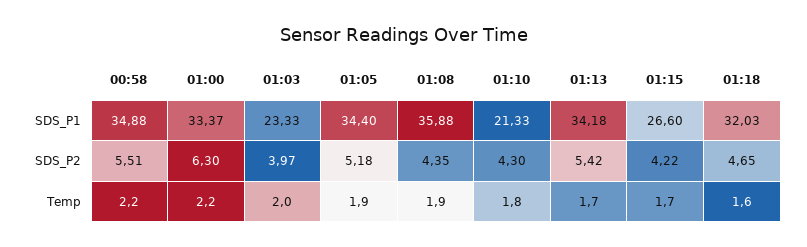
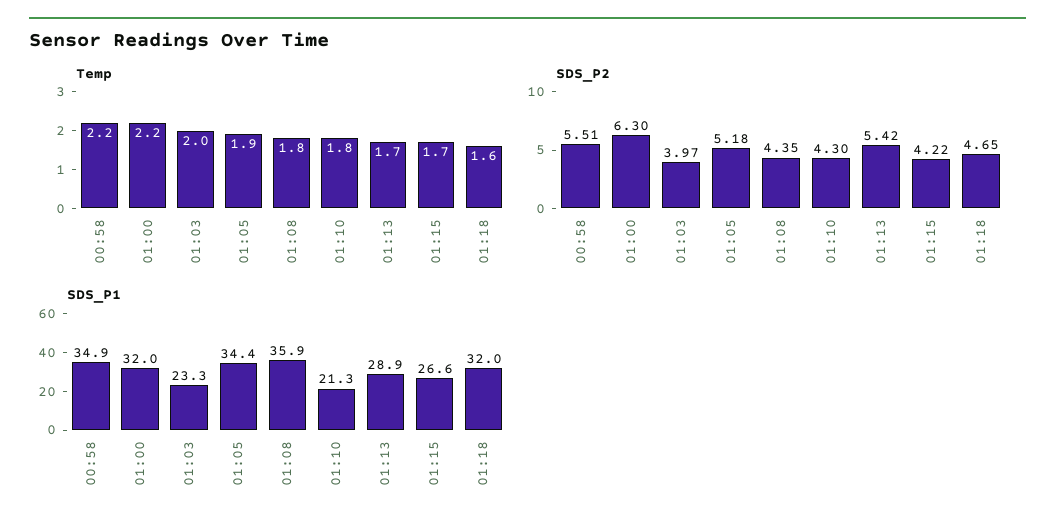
SDS_P1, 01:00: 33.37 -> 32
SDS_P1, 01:13: 34.18 -> 28.9
Temp, 01:08: 1.9 -> 1.8

